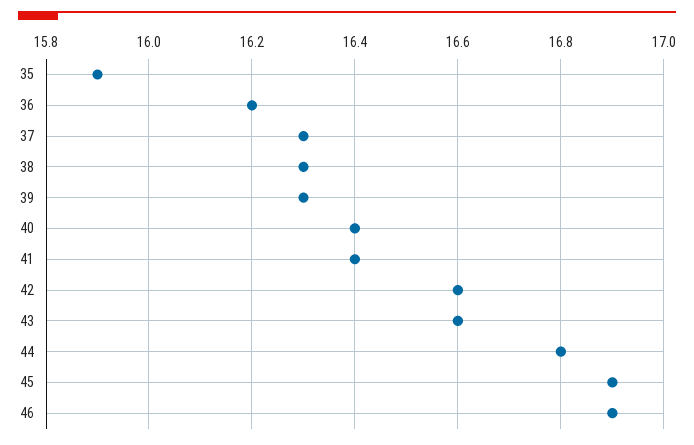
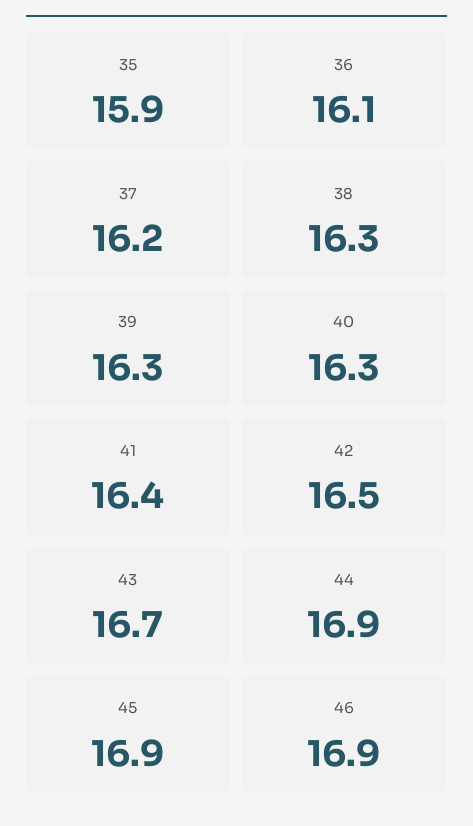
36: 16.2 -> 16.1
37: 16.3 -> 16.2
40: 16.4 -> 16.3
42: 16.6 -> 16.5
43: 16.6 -> 16.7
44: 16.8 -> 16.9

